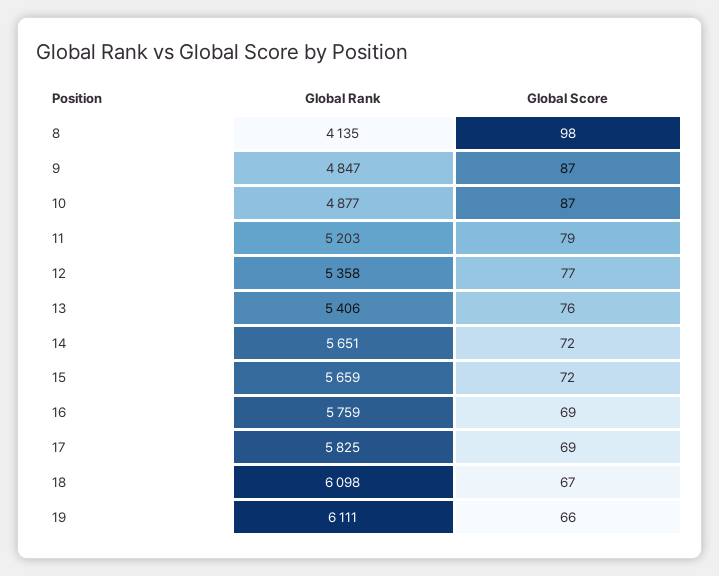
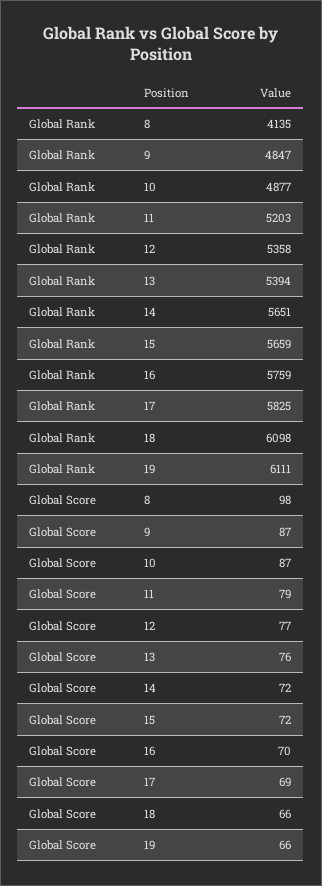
Global Rank, 13: 5406 -> 5394
Global Score, 16: 69 -> 70
Global Score, 18: 67 -> 66

